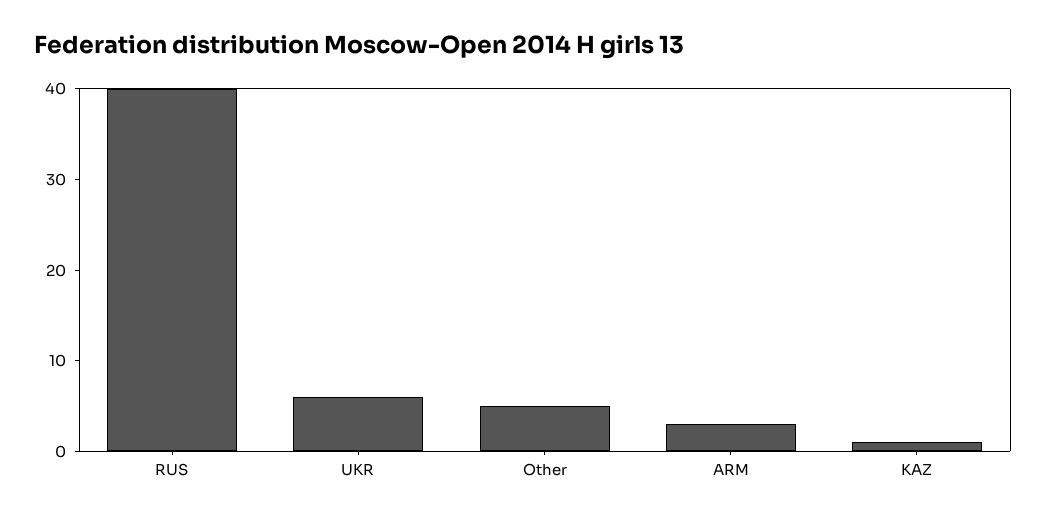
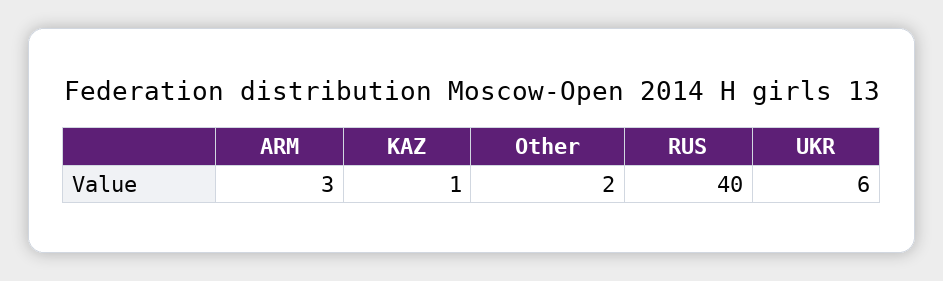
Other: 5 -> 2

